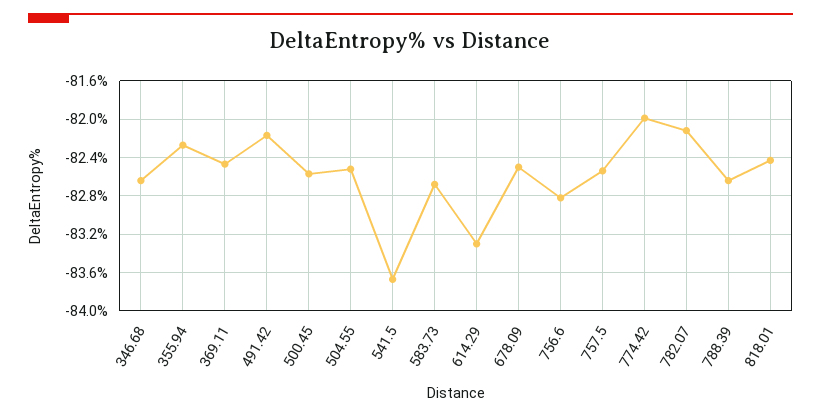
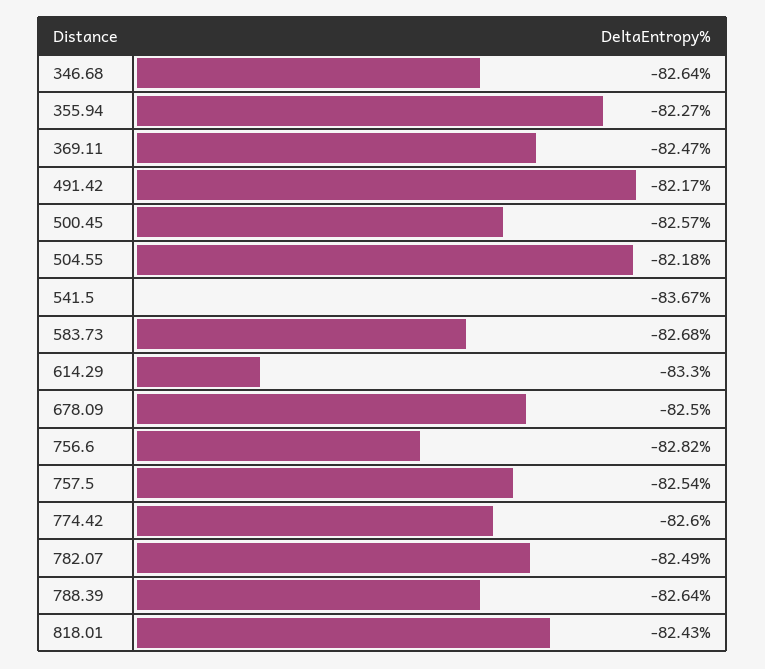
504.55: -82.5 -> -82.18
774.42: -82 -> -82.6
782.07: -82.1 -> -82.49

